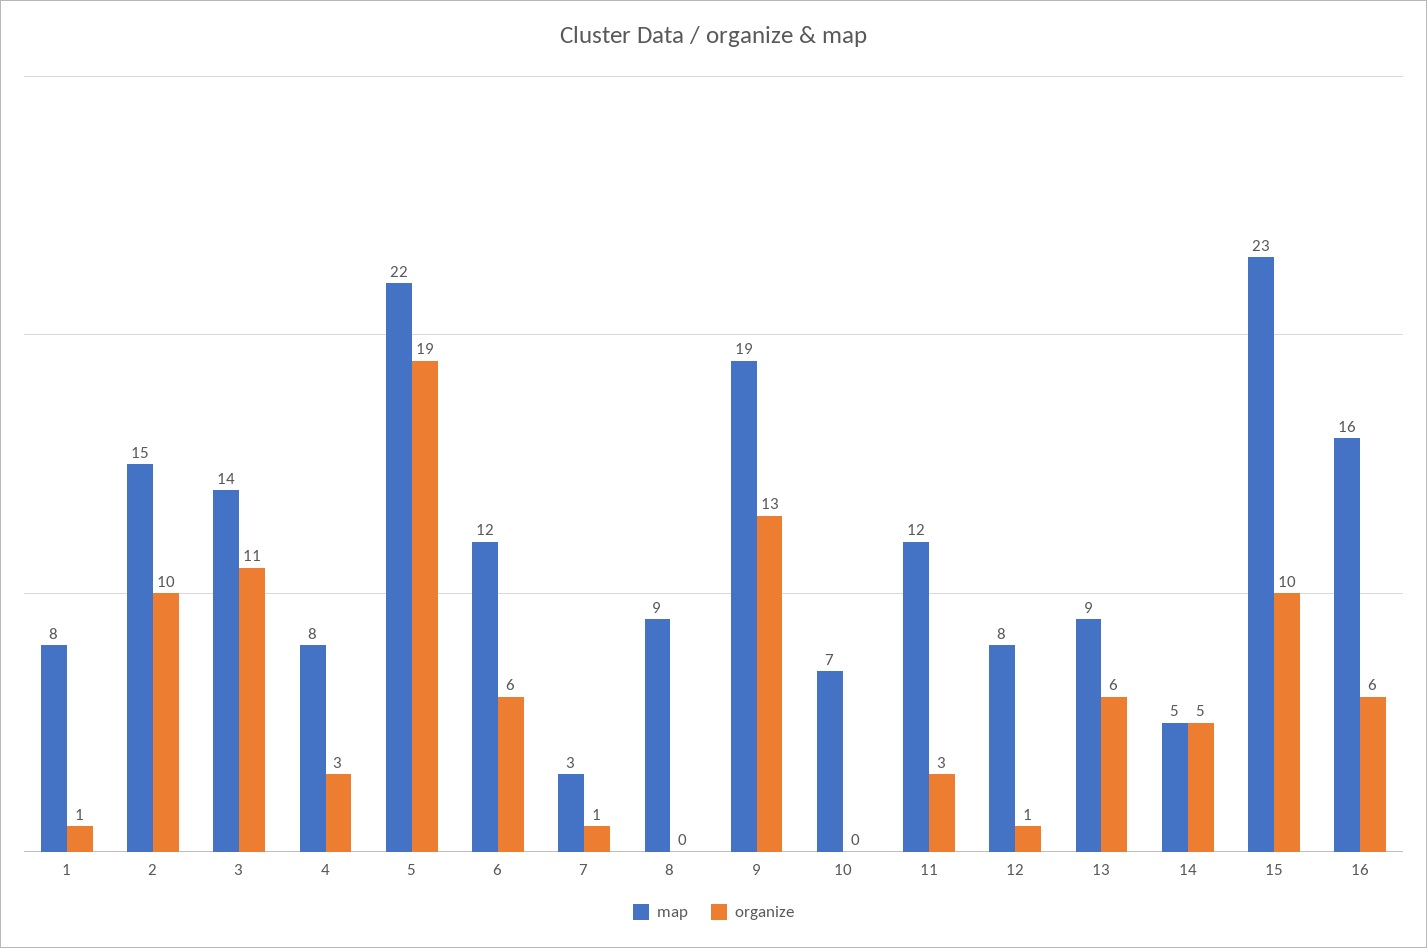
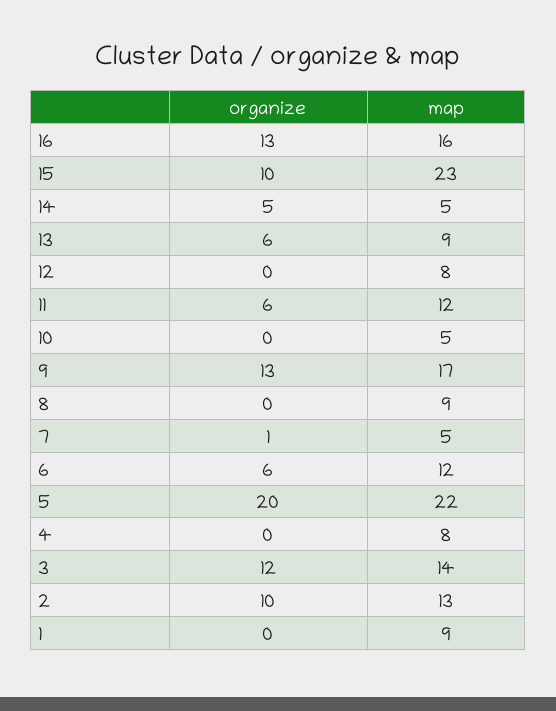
map, 1: 8 -> 9
organize, 1: 1 -> 0
map, 2: 15 -> 13
organize, 3: 11 -> 12
organize, 4: 3 -> 0
organize, 5: 19 -> 20
map, 7: 3 -> 5
map, 9: 19 -> 17
map, 10: 7 -> 5
organize, 11: 3 -> 6
organize, 12: 1 -> 0
organize, 16: 6 -> 13

